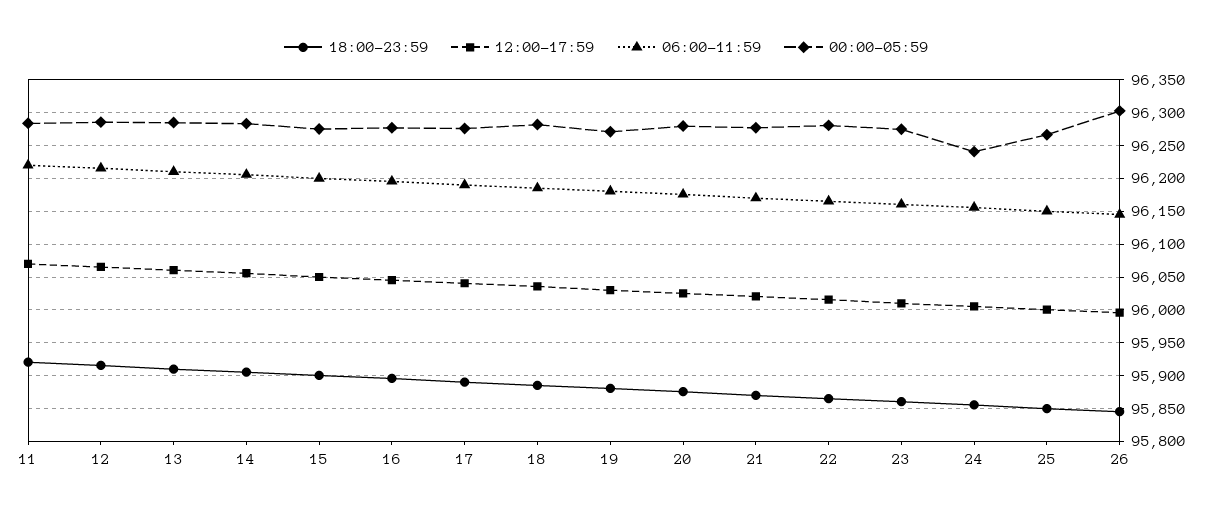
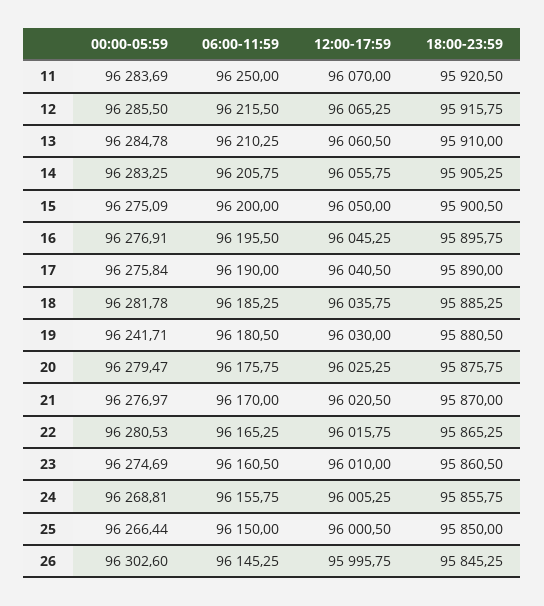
06:00-11:59, 11: 96220 -> 96250
00:00-05:59, 19: 96270 -> 96241.71
00:00-05:59, 24: 96240 -> 96268.81

